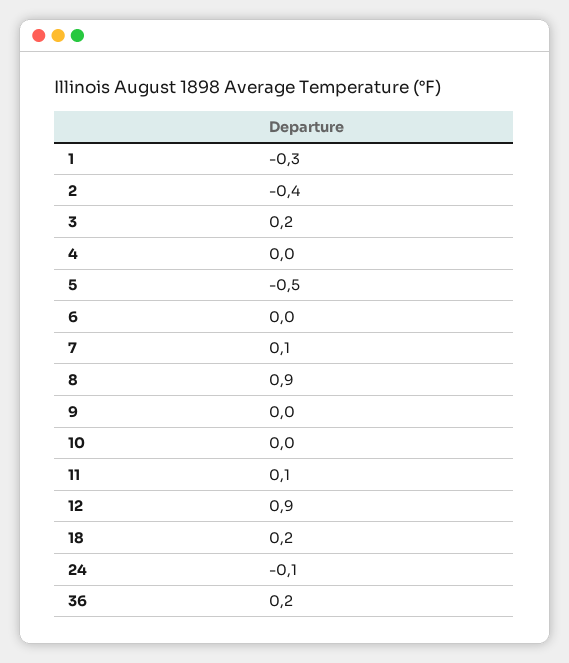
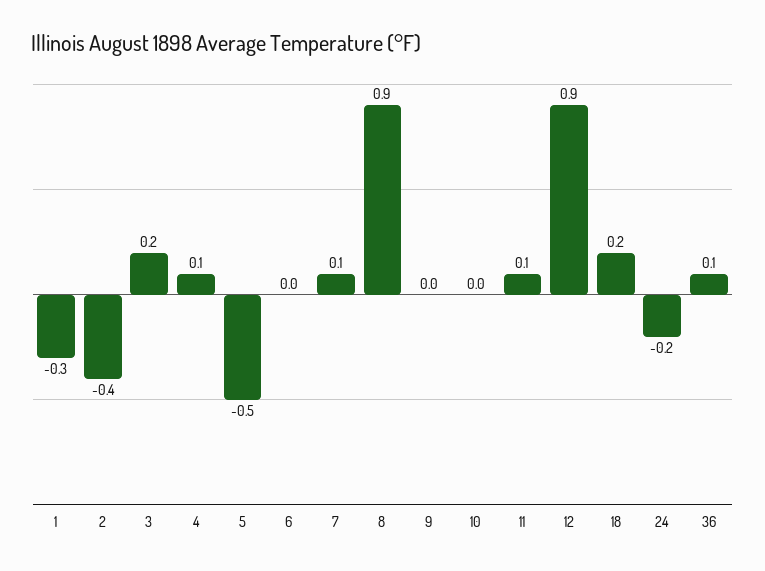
4: 0 -> 0.1
24: -0.1 -> -0.2
36: 0.2 -> 0.1

